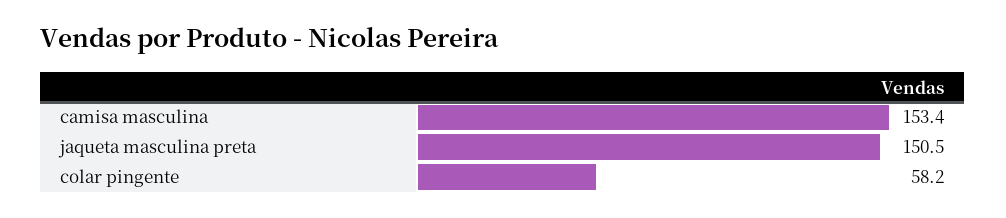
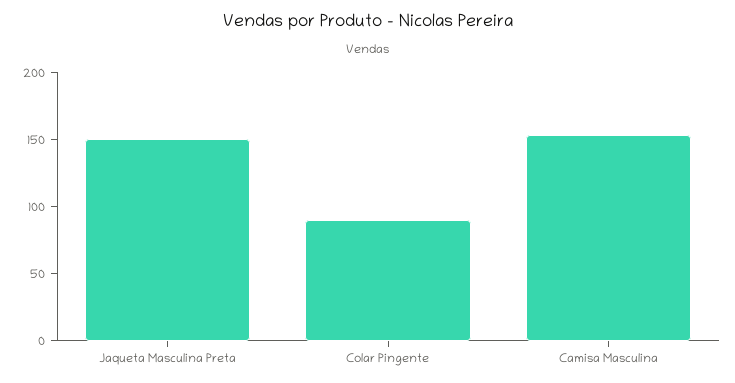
colar pingente: 58.2 -> 90

